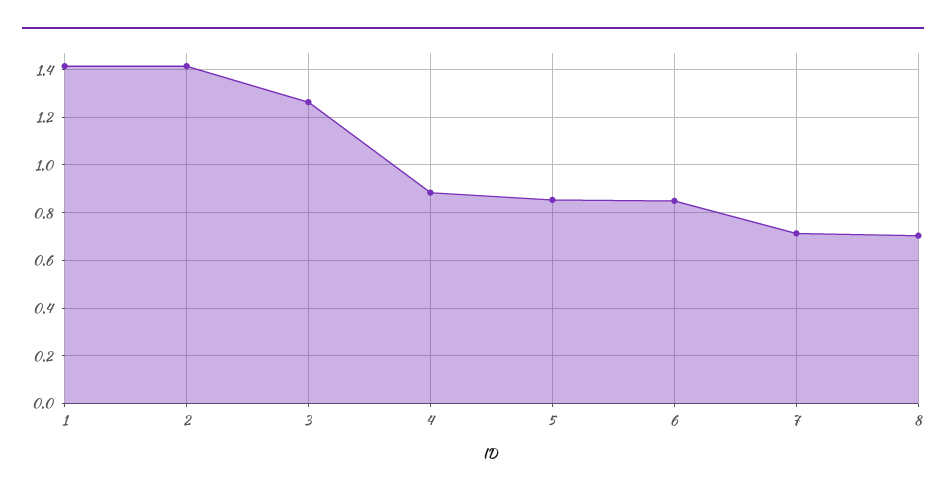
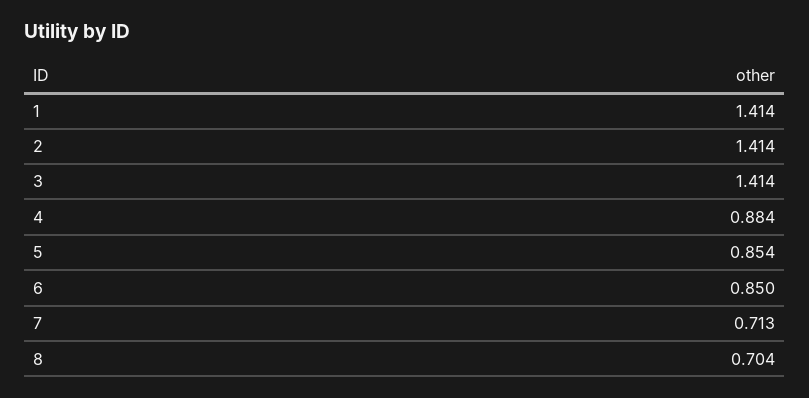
3: 1.25 -> 1.414

